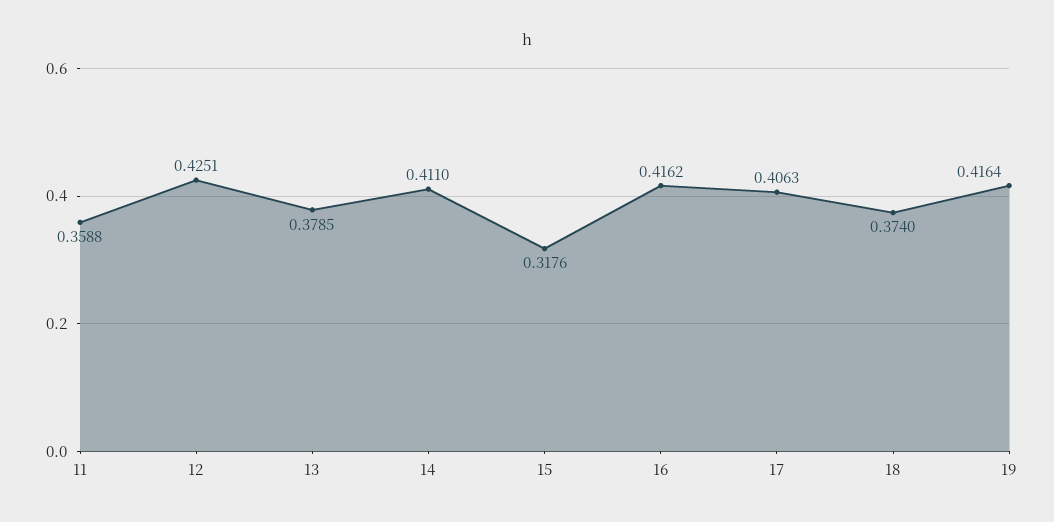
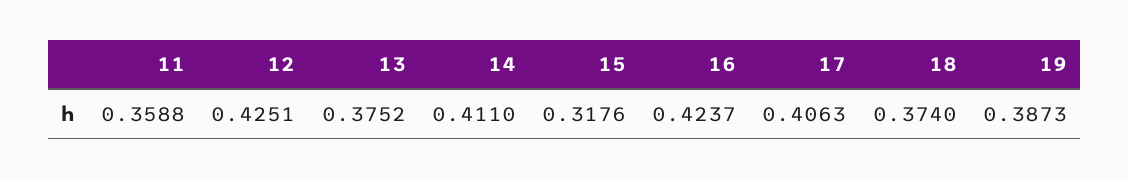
13: 0.3785 -> 0.3752
16: 0.4162 -> 0.4237
19: 0.4164 -> 0.3873

